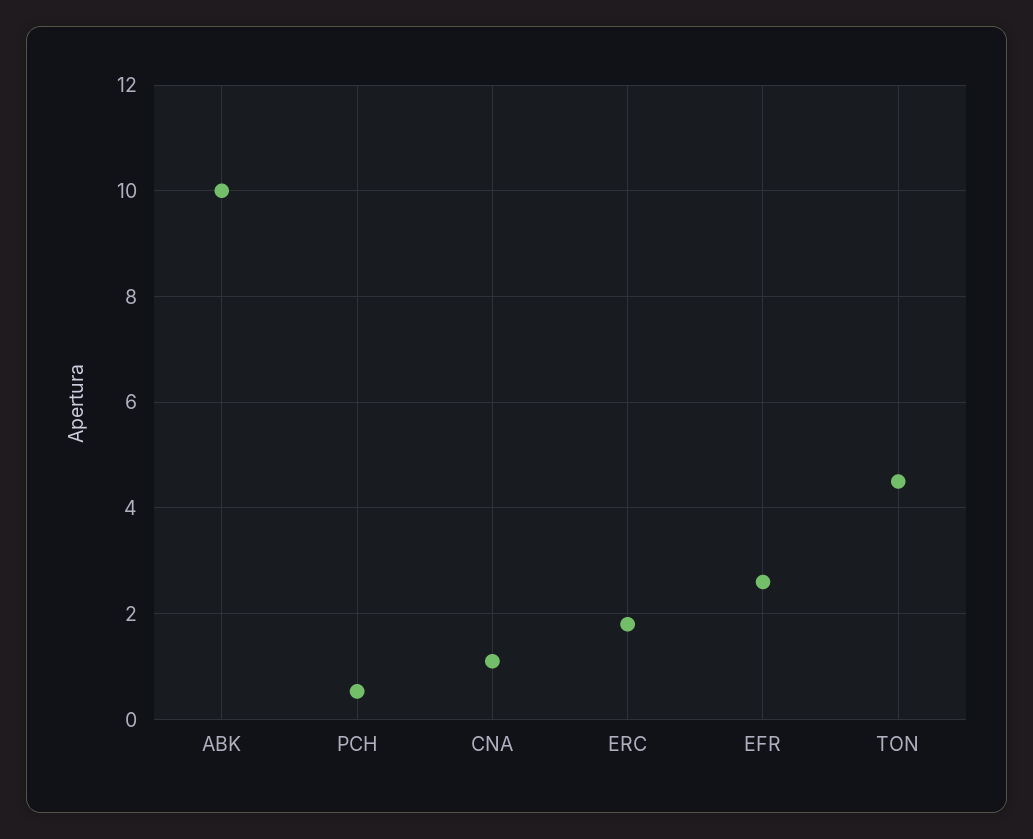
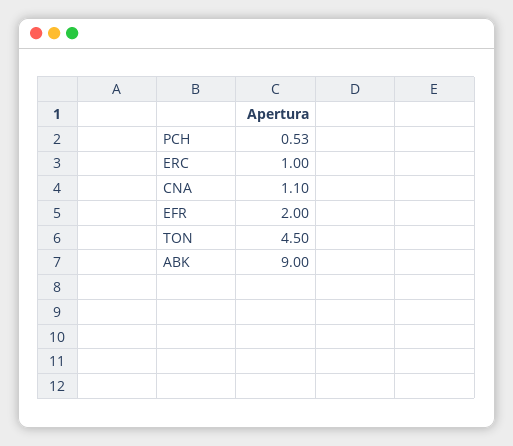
ABK: 10 -> 9
ERC: 1.8 -> 1
EFR: 2.6 -> 2

